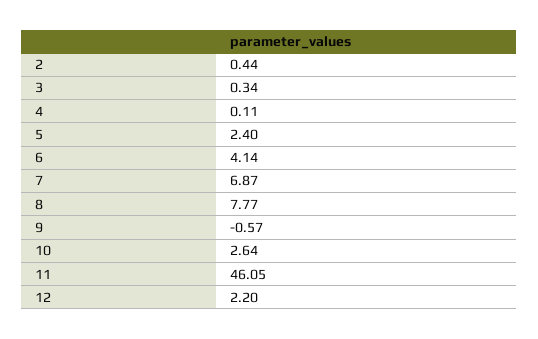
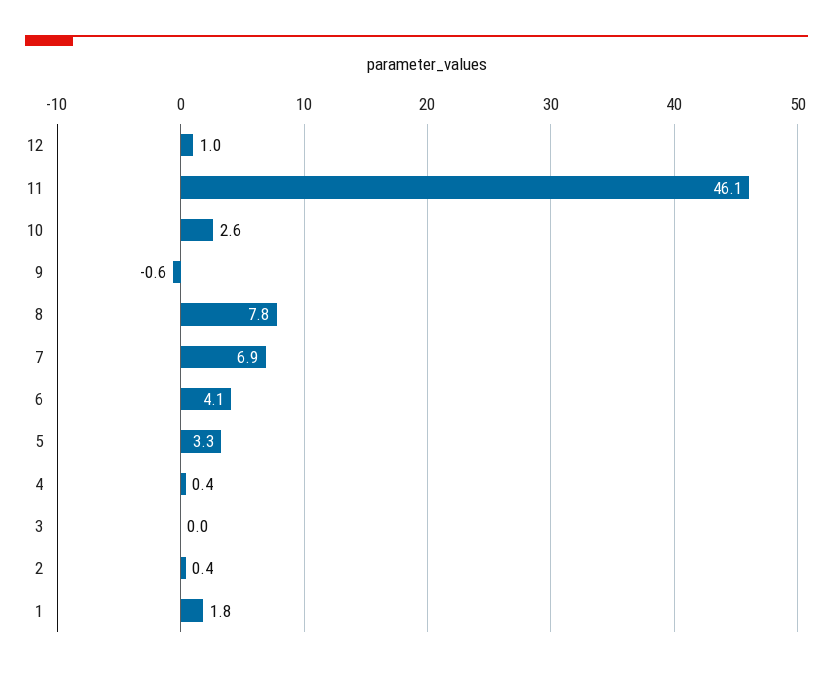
3: 0.34 -> 0
4: 0.11 -> 0.4
5: 2.4 -> 3.3
12: 2.2 -> 1
1: none -> 1.8

